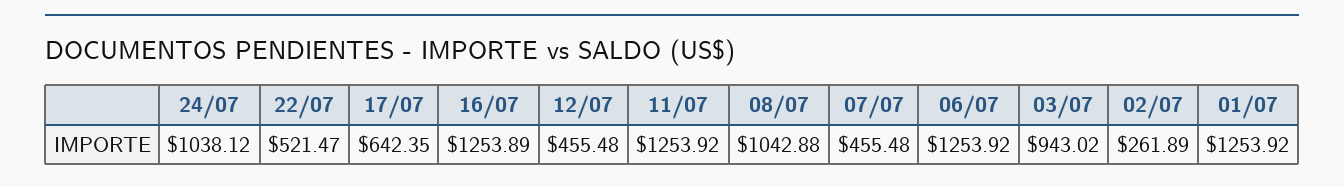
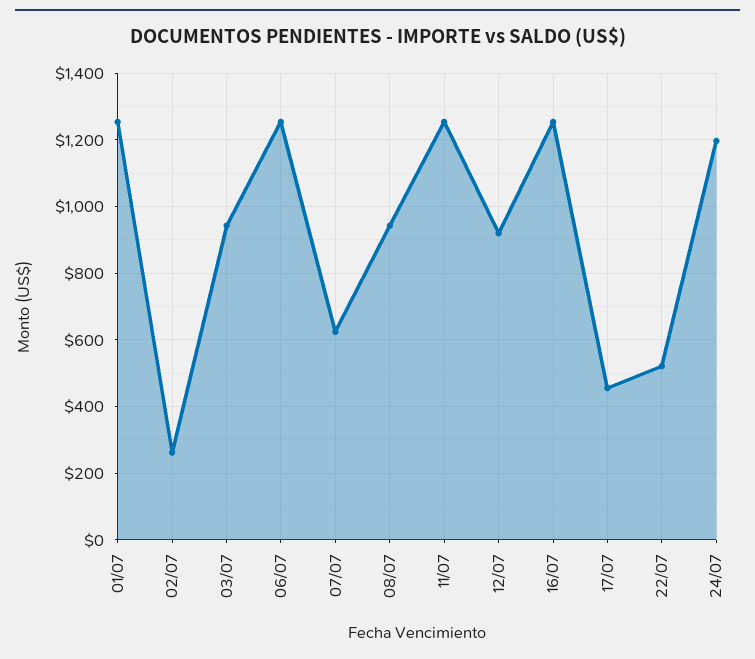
24/07: 1038.12 -> 1200
17/07: 642.35 -> 460
12/07: 455.48 -> 920
08/07: 1042.88 -> 940
07/07: 455.48 -> 620

